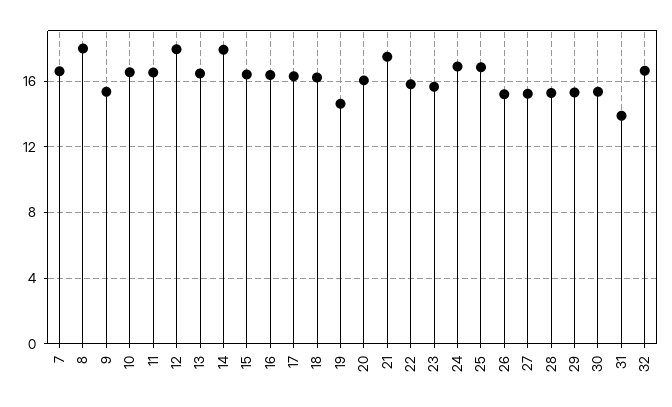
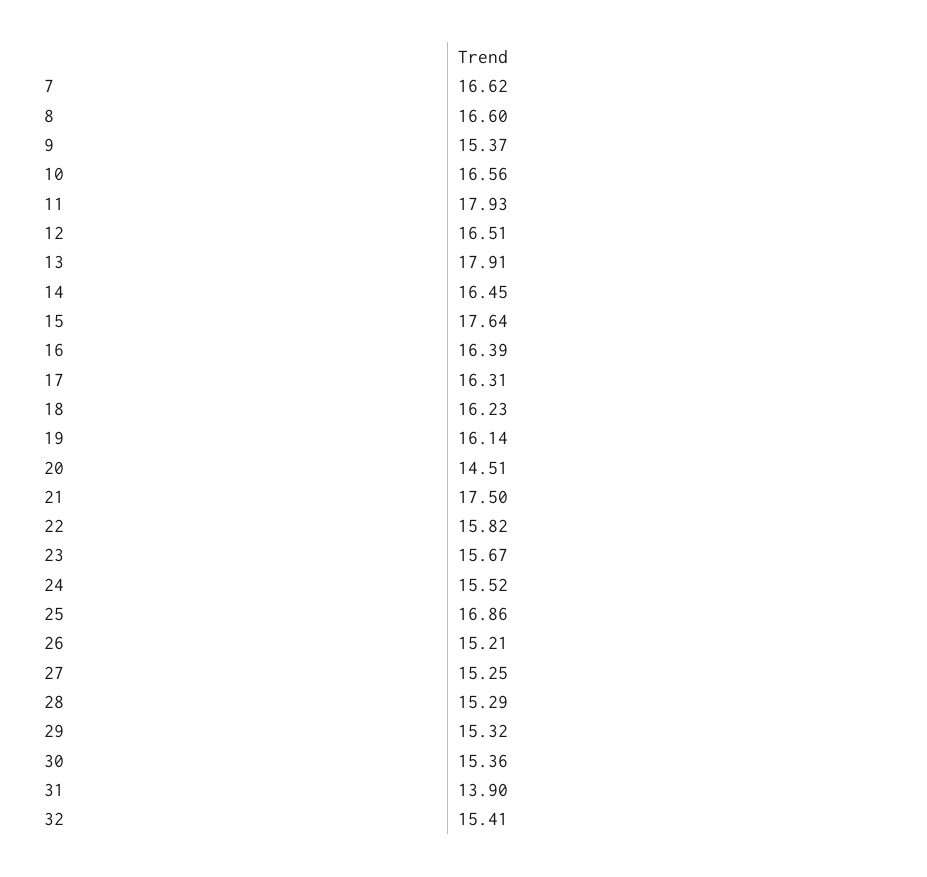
8: 18 -> 16.6
11: 16.5 -> 17.93
12: 18 -> 16.51
13: 16.5 -> 17.91
14: 18 -> 16.45
15: 16.5 -> 17.64
19: 14.5 -> 16.14
20: 16 -> 14.51
24: 17 -> 15.52
32: 16.5 -> 15.41

